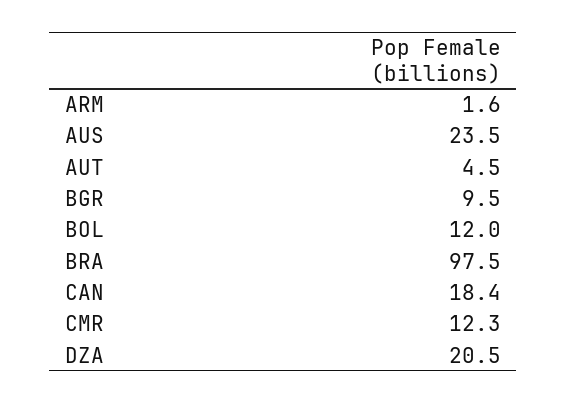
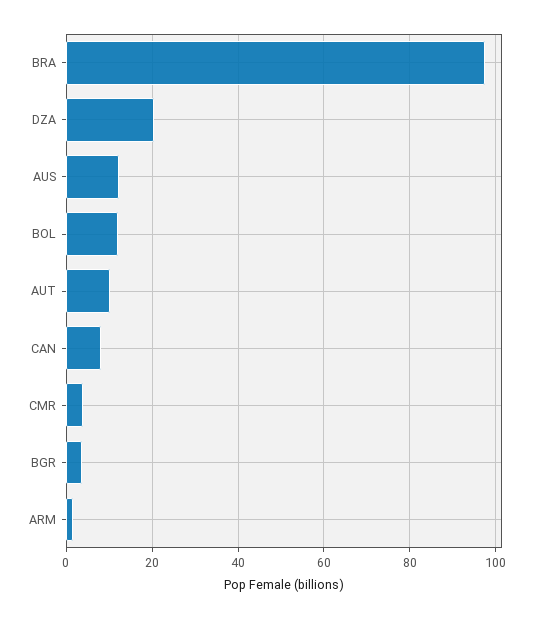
AUS: 23.5 -> 12
AUT: 4.5 -> 10
BGR: 9.5 -> 4
CAN: 18.4 -> 8
CMR: 12.3 -> 4

